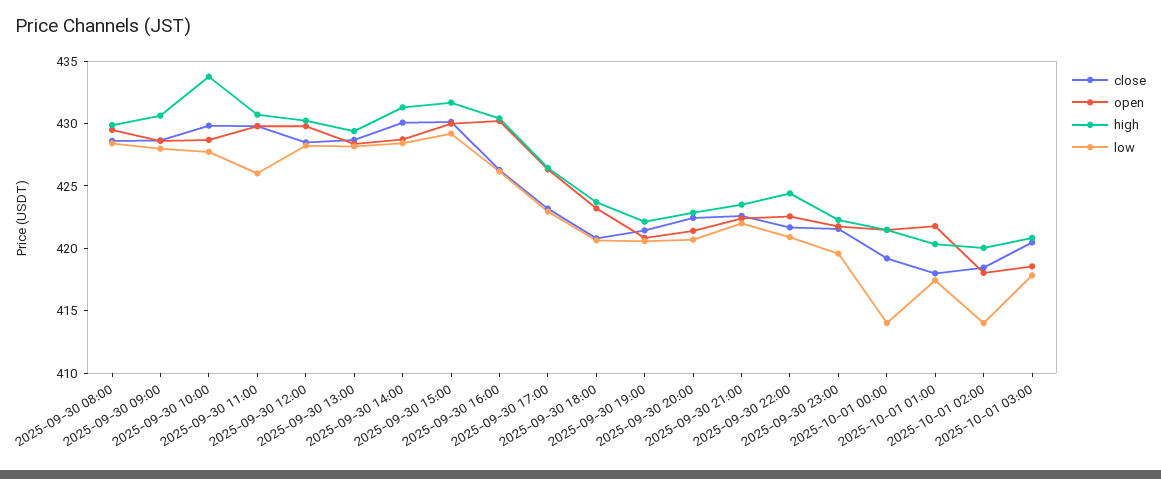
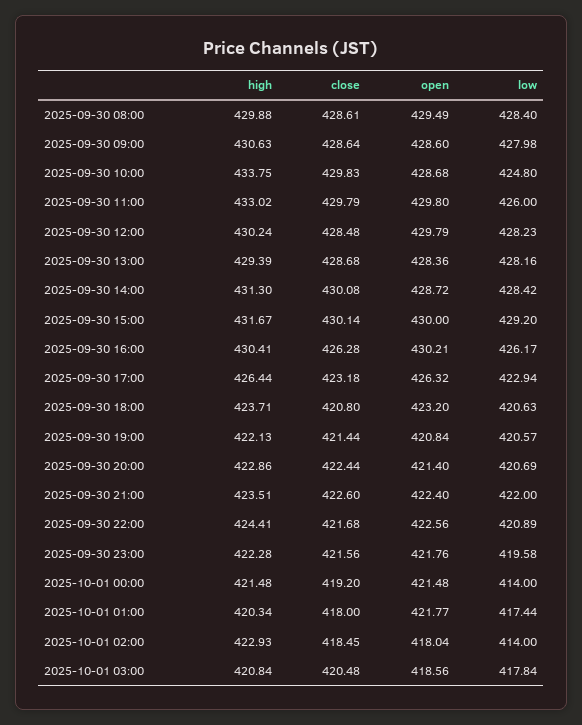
low, 2025-09-30 10:00: 428 -> 424.8
high, 2025-09-30 11:00: 431 -> 433.02
high, 2025-10-01 02:00: 420 -> 422.93

